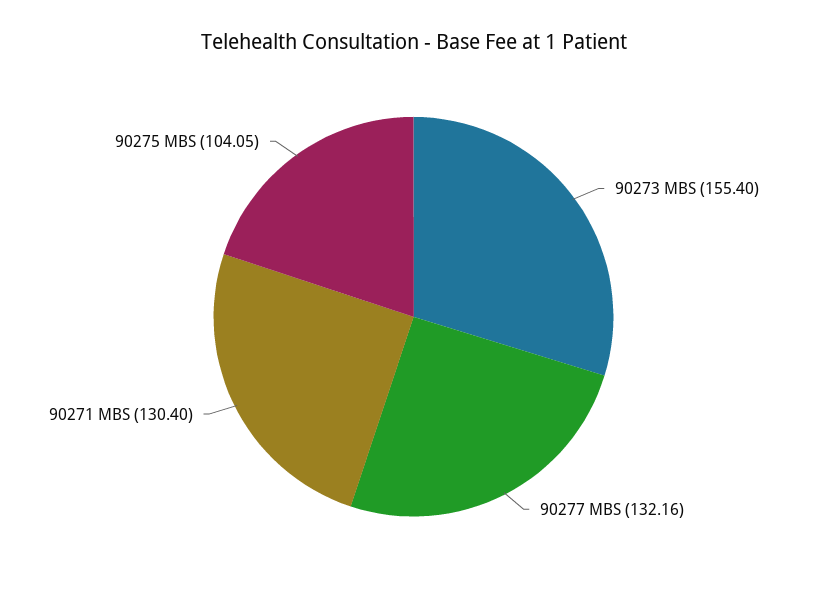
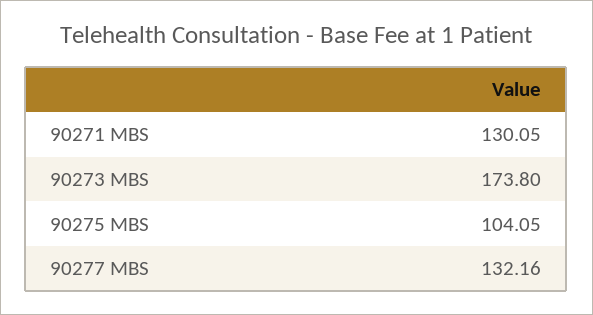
90273 MBS: 155.4 -> 173.8
90271 MBS: 130.4 -> 130.05

